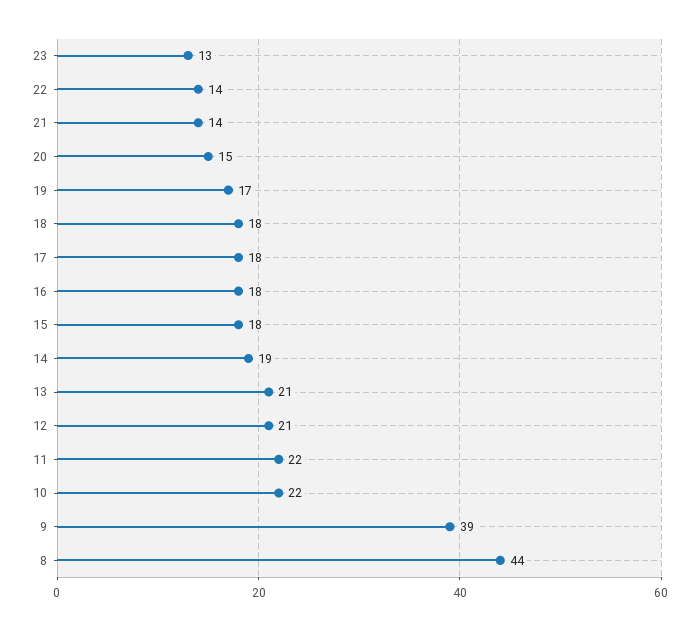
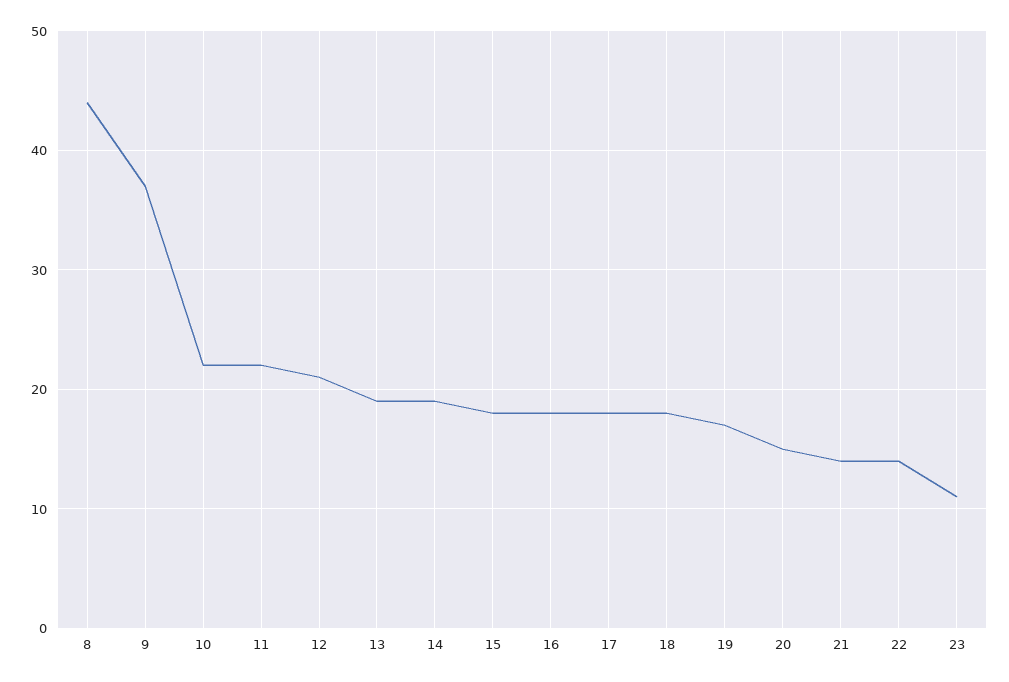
23: 13 -> 11
13: 21 -> 19
9: 39 -> 37

